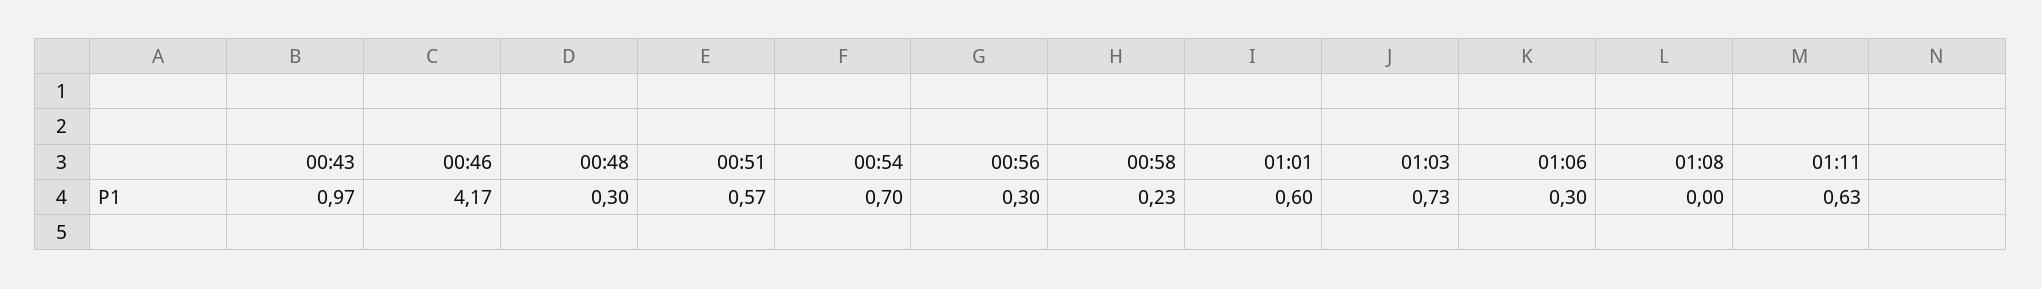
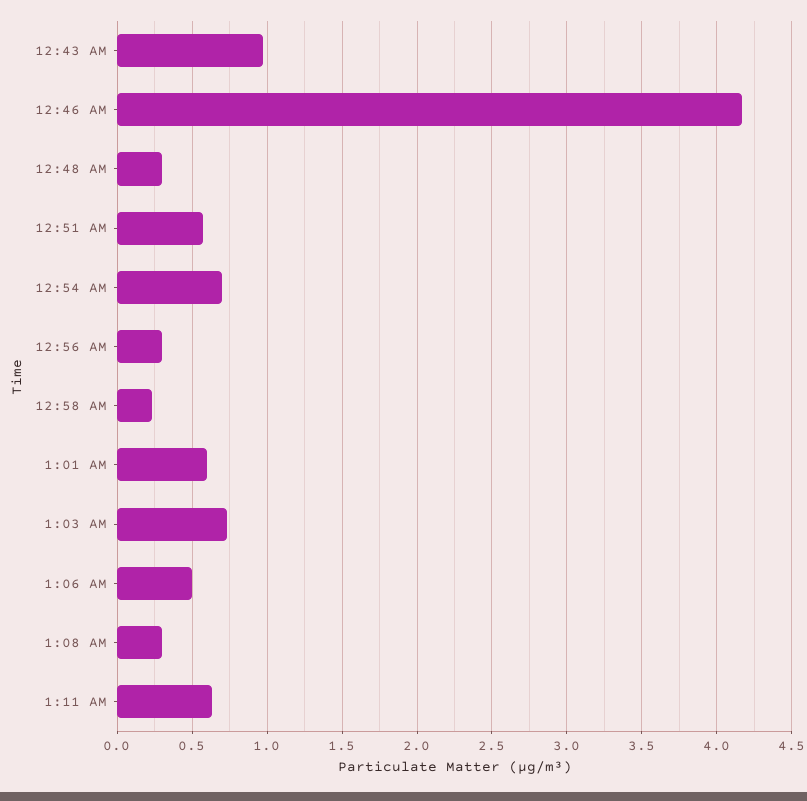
01:06: 0.3 -> 0.5
01:08: 0 -> 0.3

